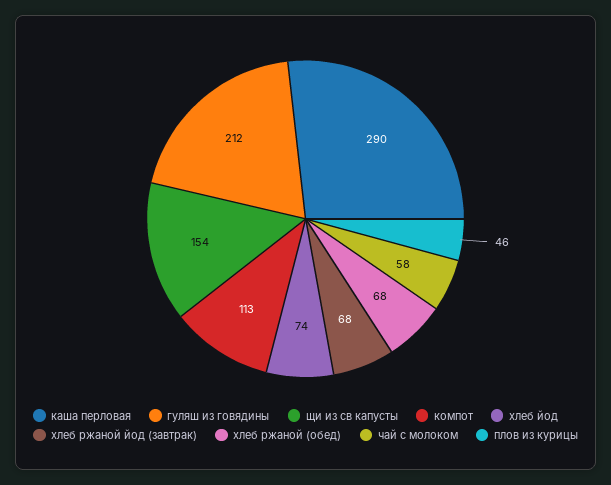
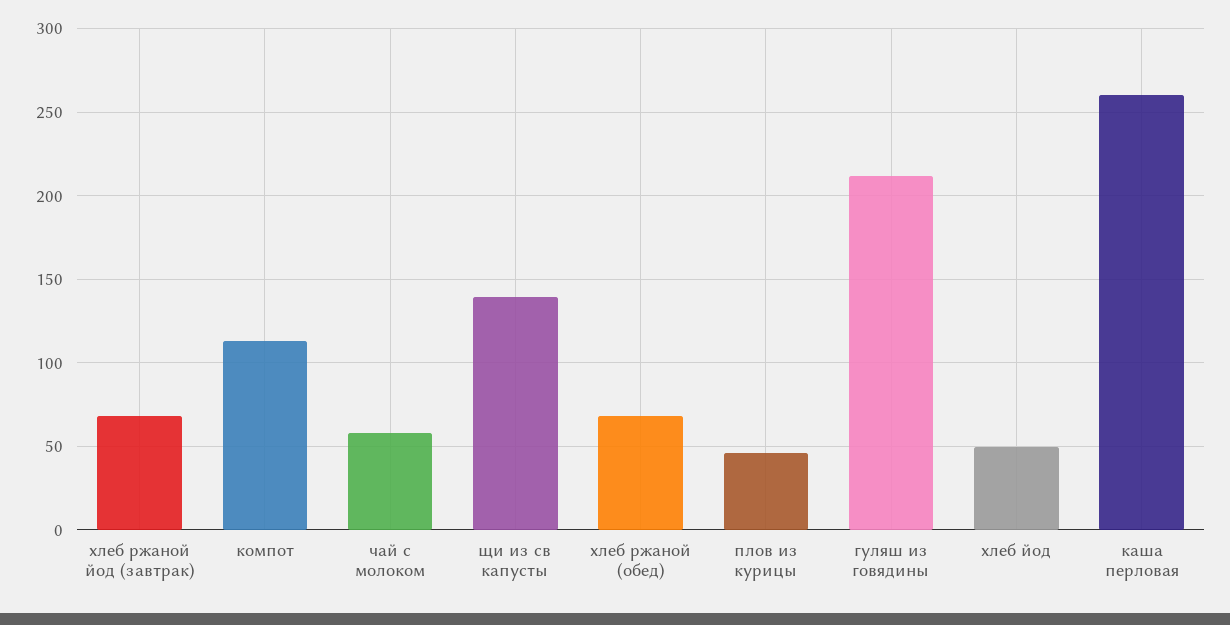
каша перловая: 290 -> 260
щи из св капусты: 154 -> 140
хлеб йод: 74 -> 50

